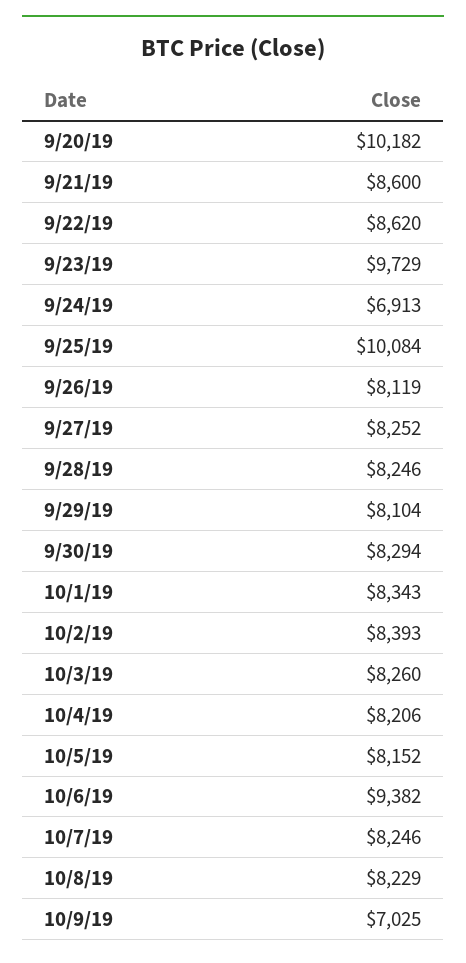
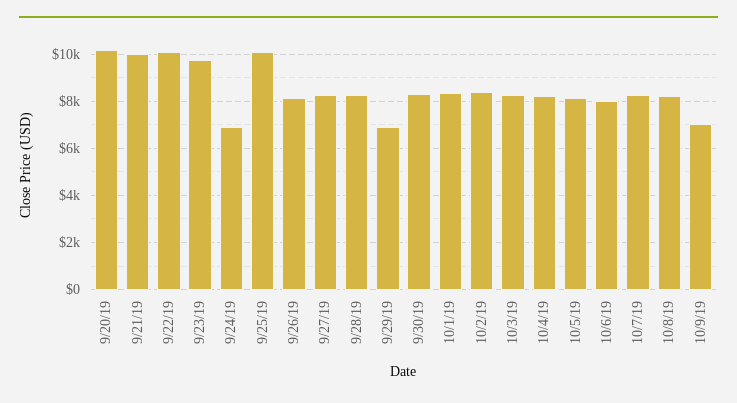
9/21/19: 8600 -> 10000
9/22/19: 8620 -> 10000
9/29/19: 8104 -> 7000
10/6/19: 9382 -> 8000

